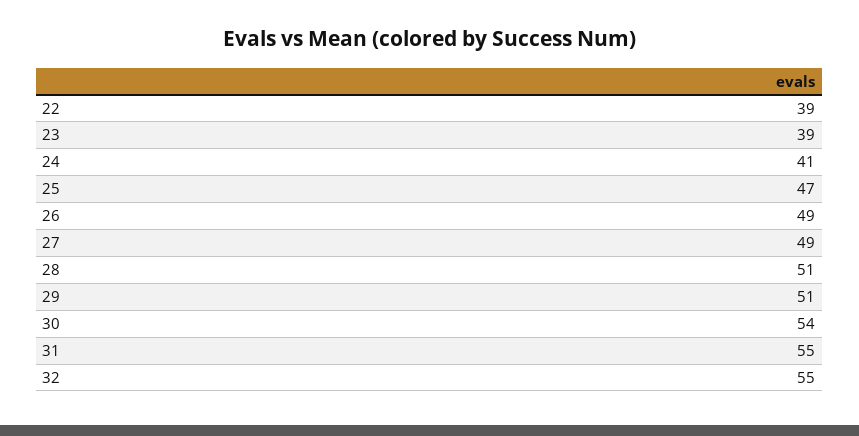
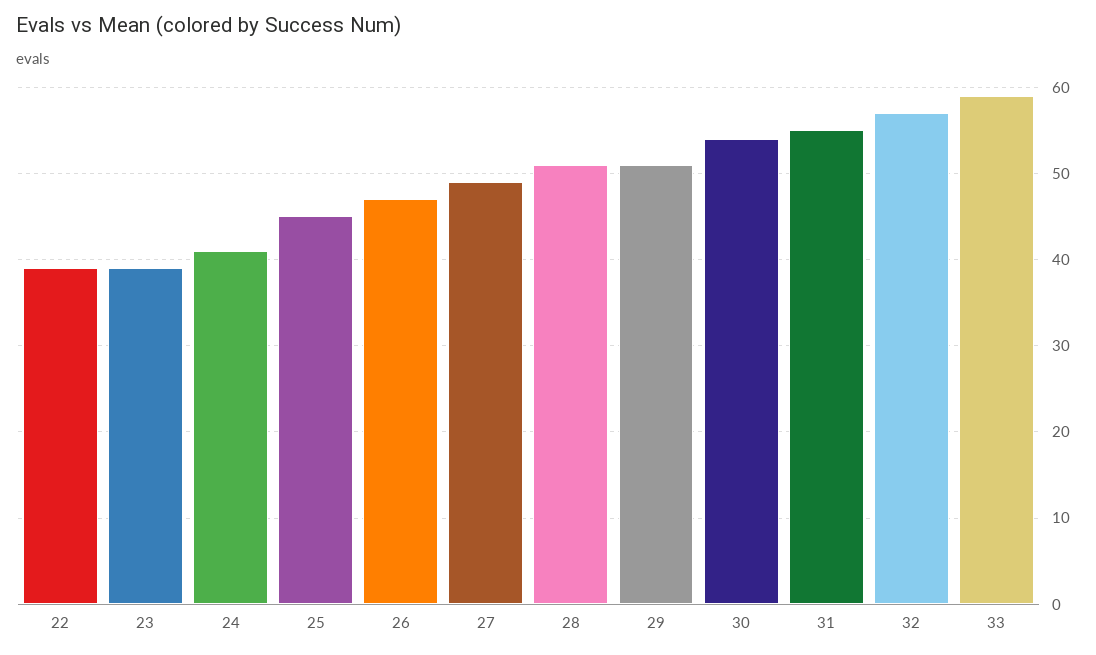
25: 47 -> 45
26: 49 -> 47
32: 55 -> 57
33: none -> 59

